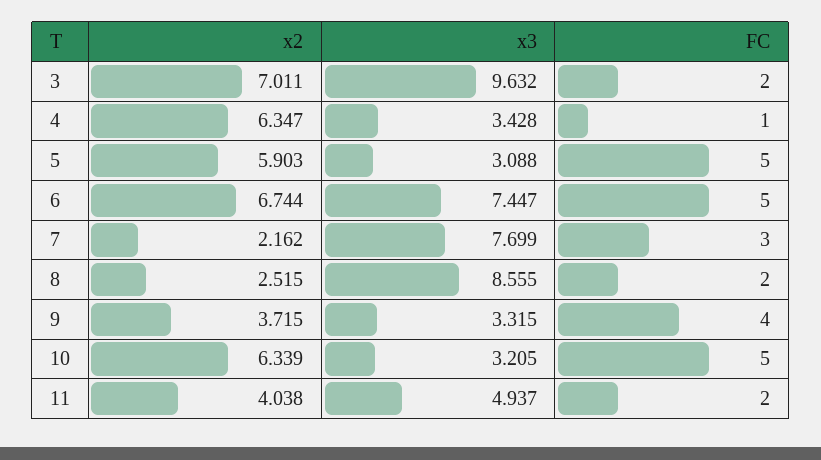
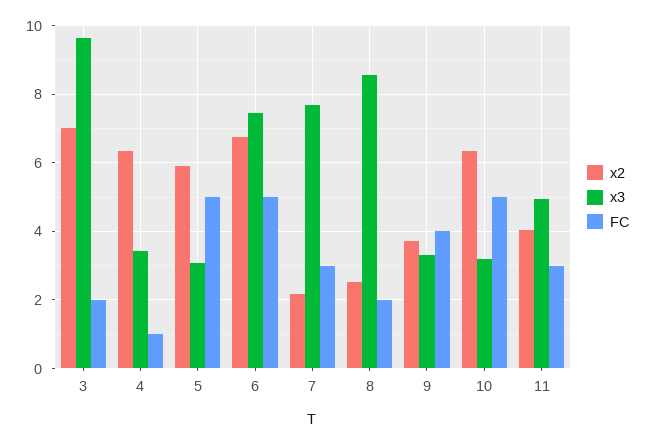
FC, 11: 2 -> 3

